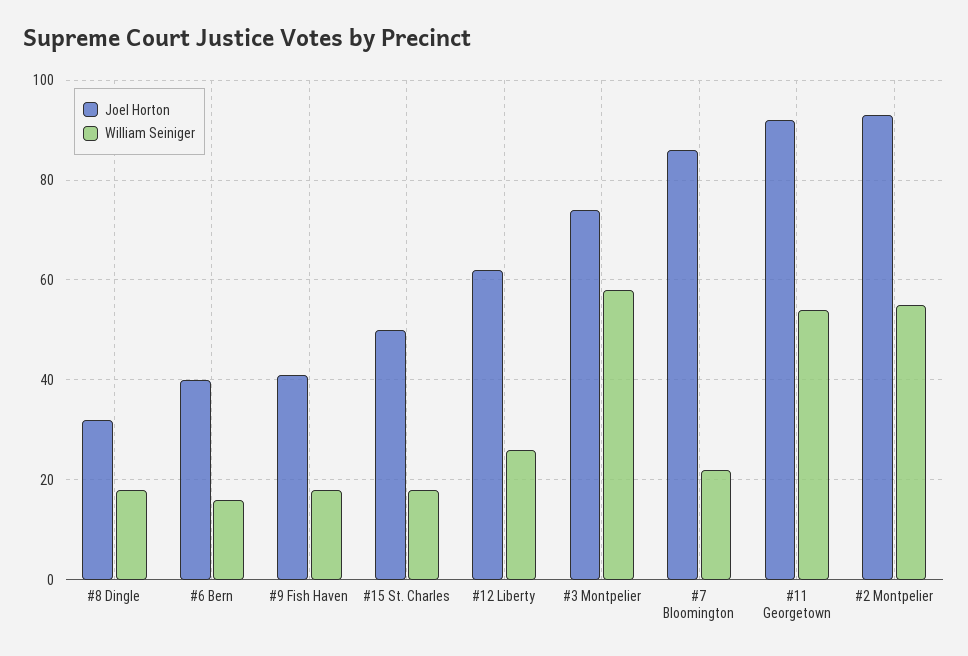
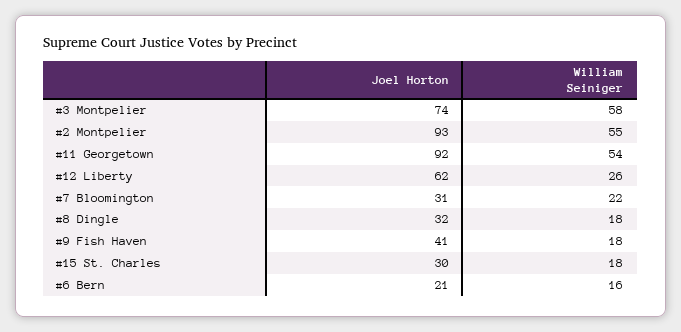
Joel Horton, #6 Bern: 40 -> 21
Joel Horton, #15 St. Charles: 50 -> 30
Joel Horton, #7 Bloomington: 85 -> 31

